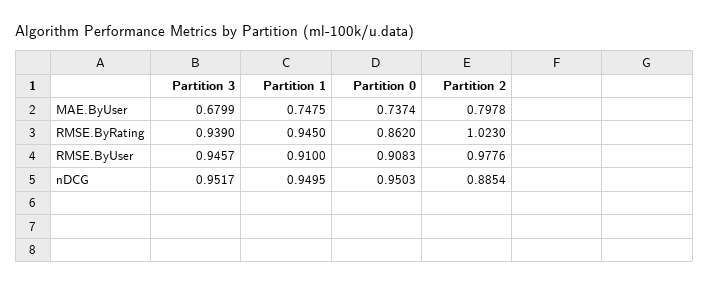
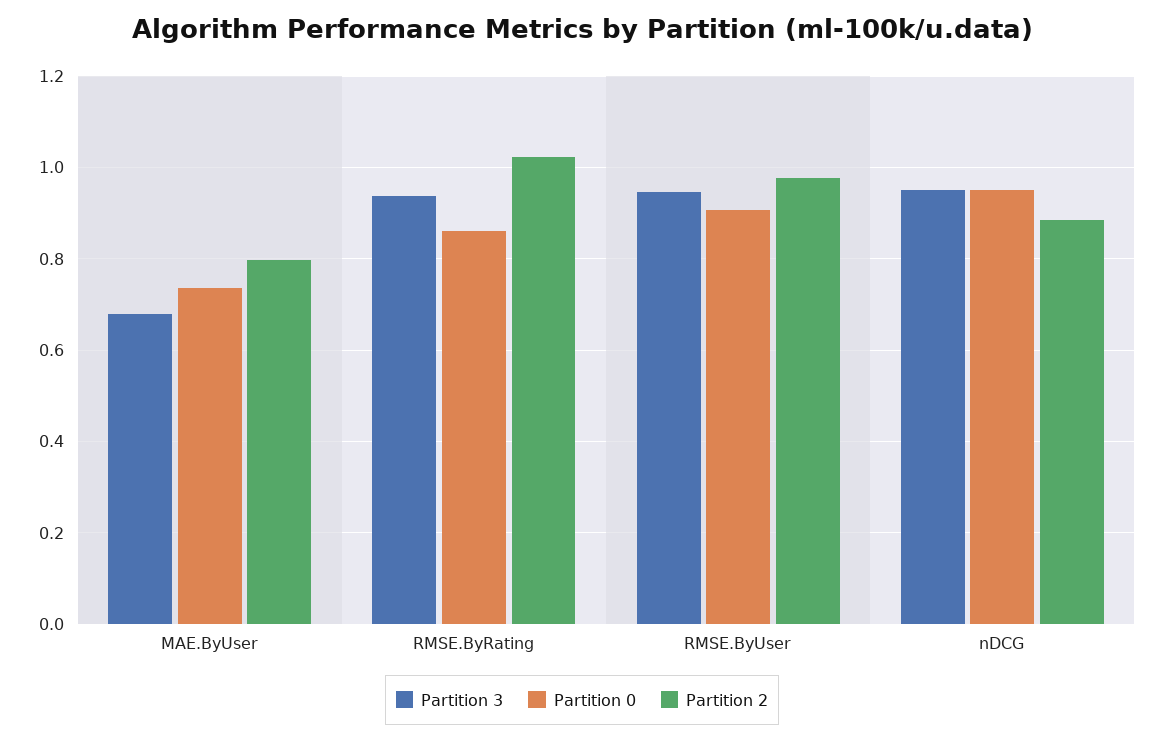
Partition 1, MAE.ByUser: 0.7475 -> none
Partition 1, RMSE.ByRating: 0.945 -> none
Partition 1, RMSE.ByUser: 0.91 -> none
Partition 1, nDCG: 0.9495 -> none

